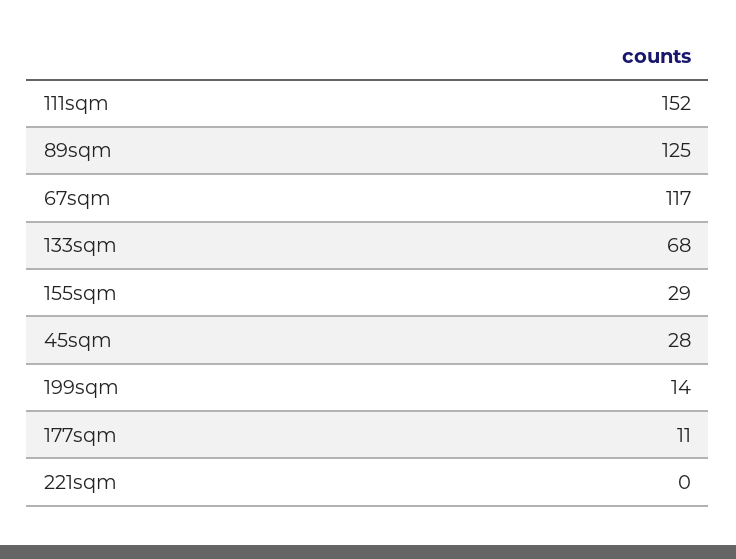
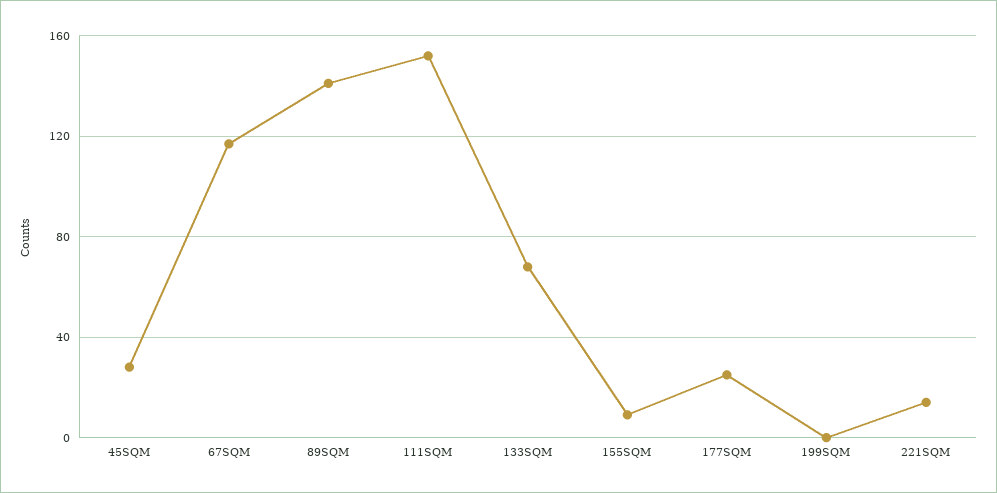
89sqm: 125 -> 140
155sqm: 29 -> 10
199sqm: 14 -> 0
177sqm: 11 -> 25
221sqm: 0 -> 15

